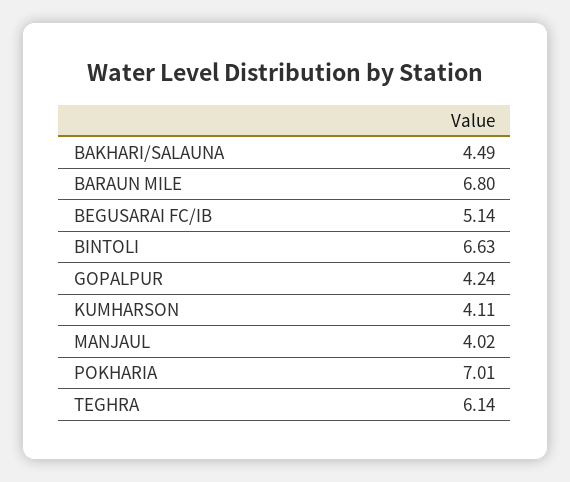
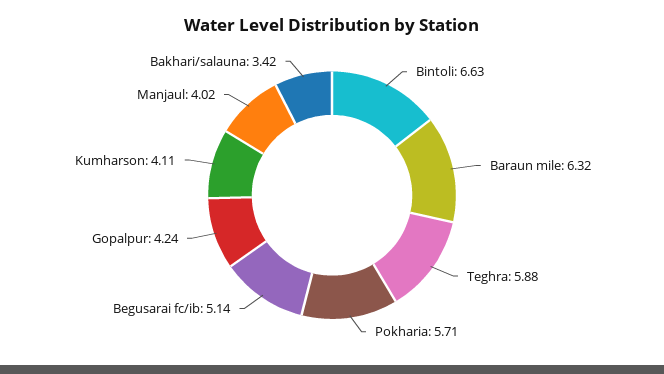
BAKHARI/SALAUNA: 4.49 -> 3.42
BARAUN MILE: 6.8 -> 6.32
POKHARIA: 7.01 -> 5.71
TEGHRA: 6.14 -> 5.88

